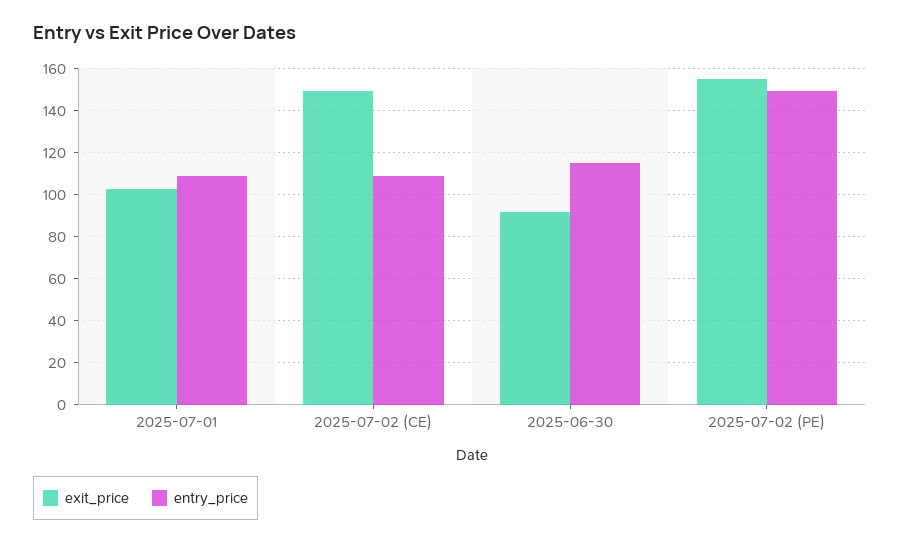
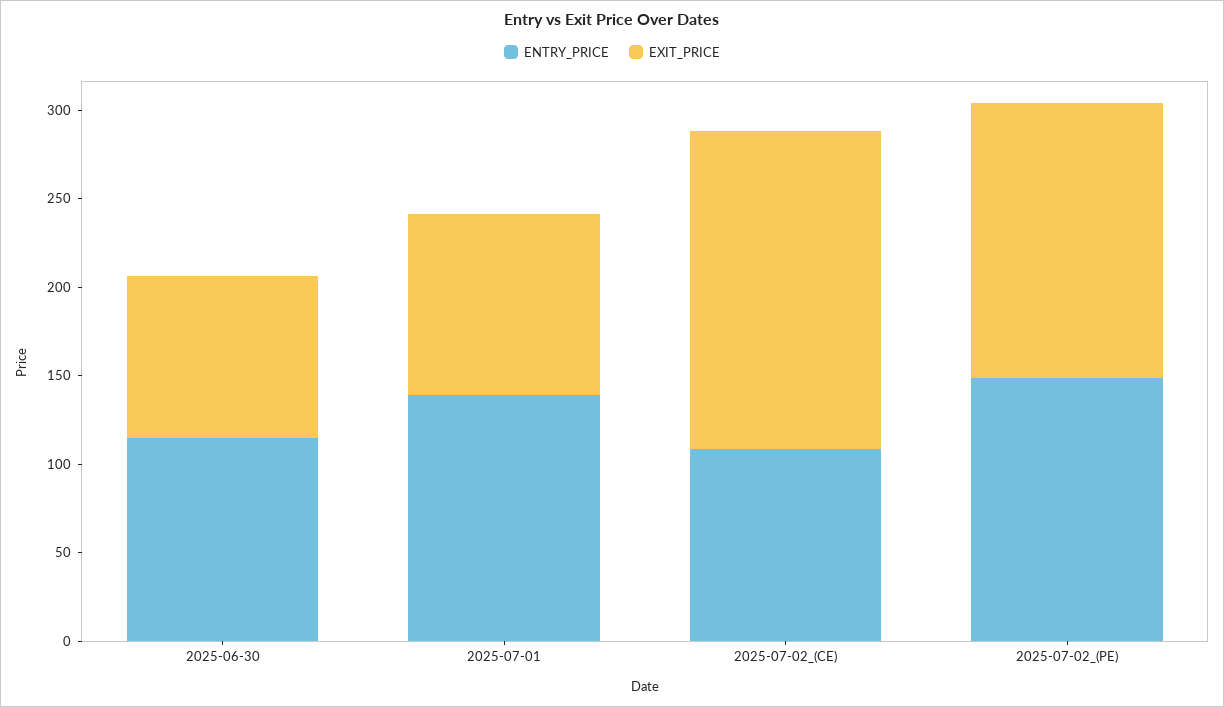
entry_price, 2025-07-01: 110 -> 140
exit_price, 2025-07-02 (CE): 150 -> 180

